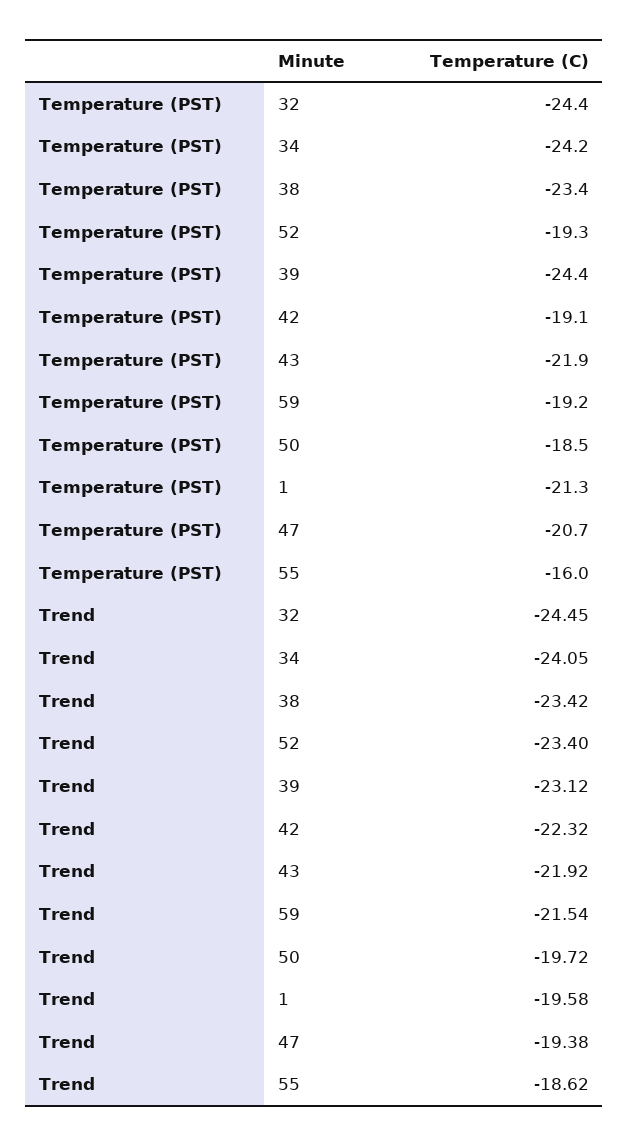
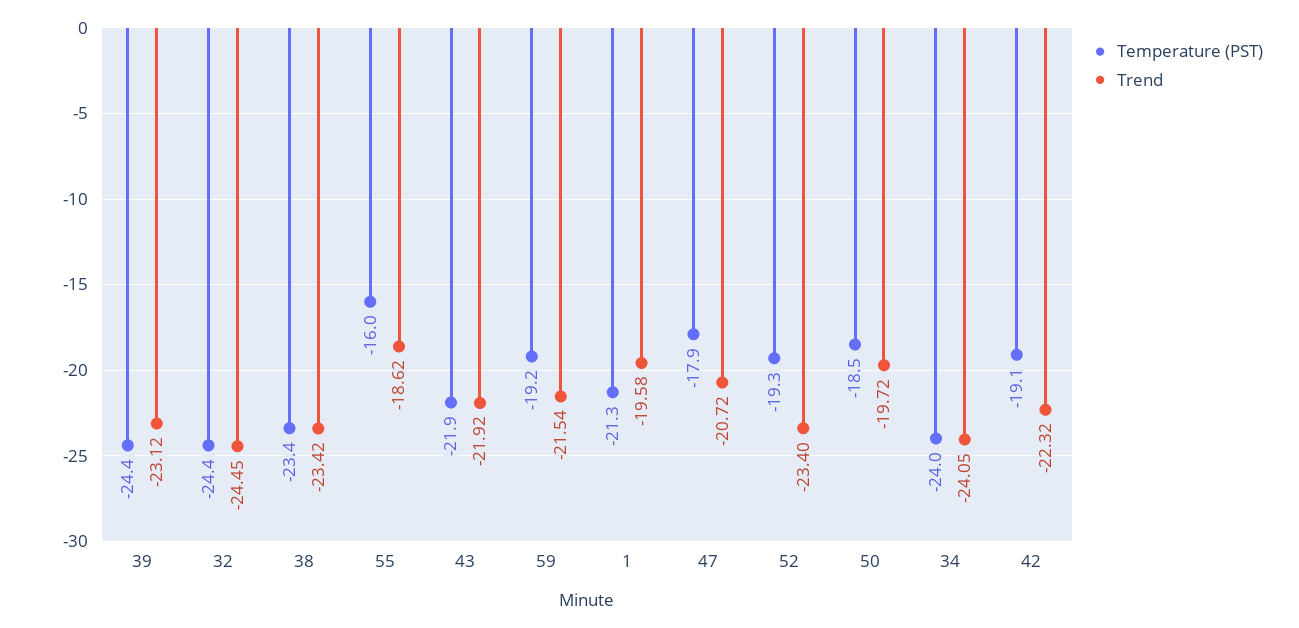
Temperature (PST), 34: -24.2 -> -24
Temperature (PST), 47: -20.7 -> -17.9
Trend, 47: -19.38 -> -20.72

